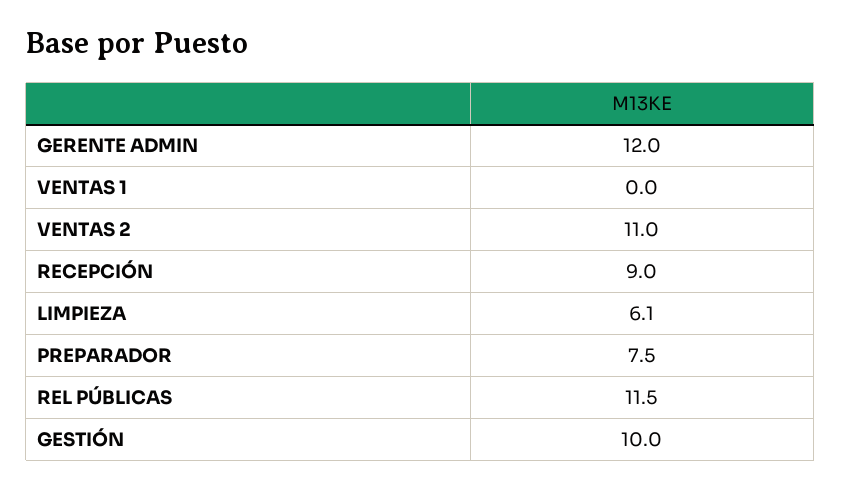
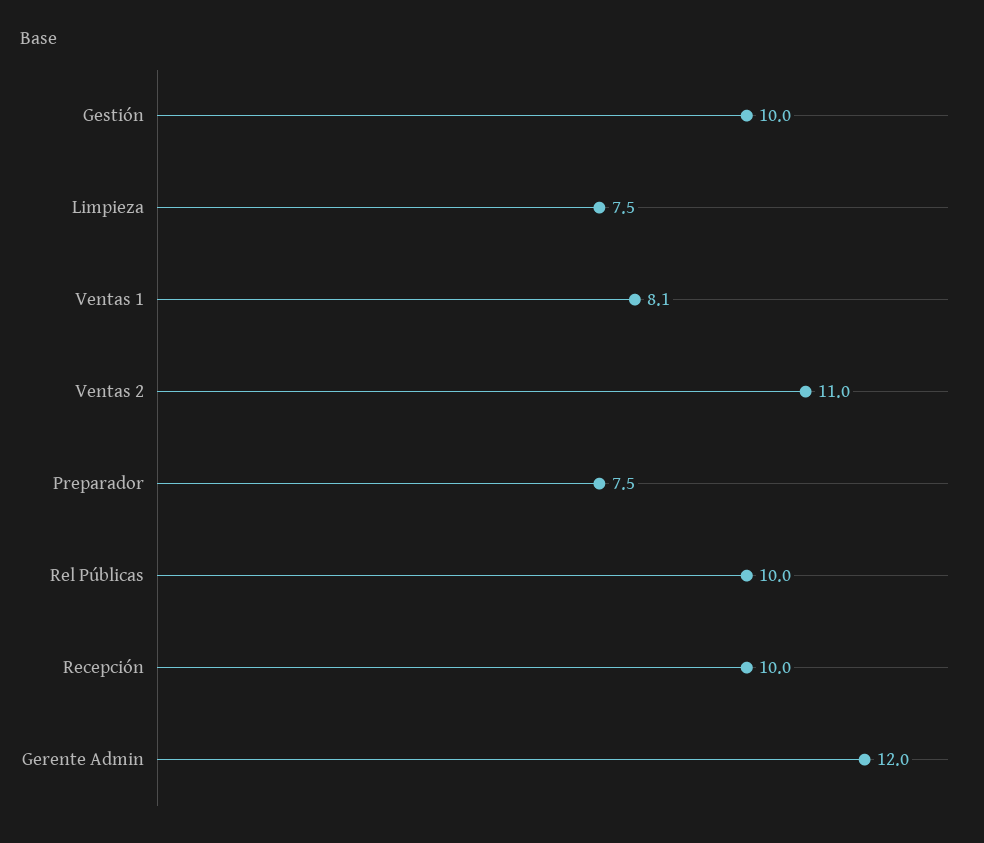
VENTAS 1: 0 -> 8.1
RECEPCIÓN: 9 -> 10
LIMPIEZA: 6.1 -> 7.5
REL PÚBLICAS: 11.5 -> 10

